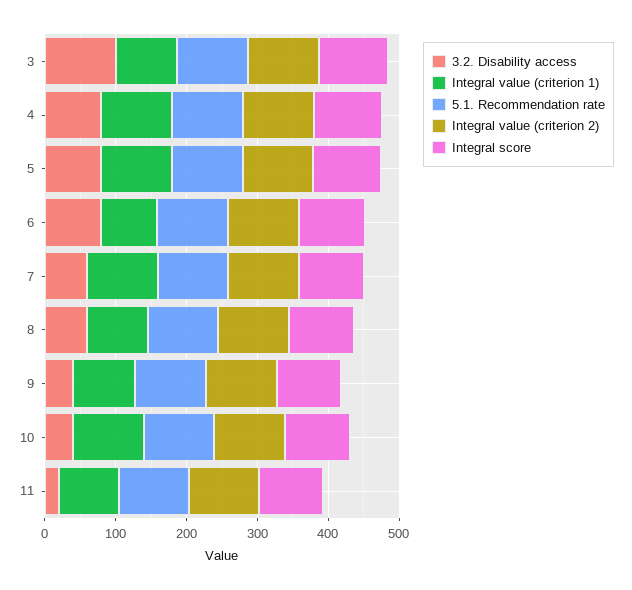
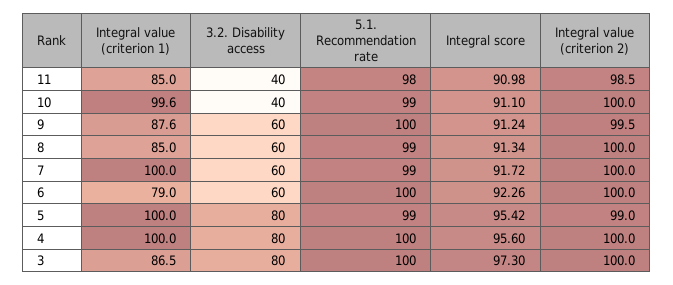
3.2. Disability access, 3: 100 -> 80
3.2. Disability access, 6: 80 -> 60
3.2. Disability access, 9: 40 -> 60
3.2. Disability access, 11: 20 -> 40

